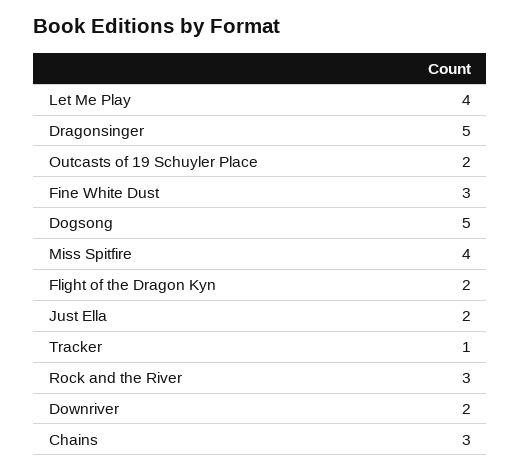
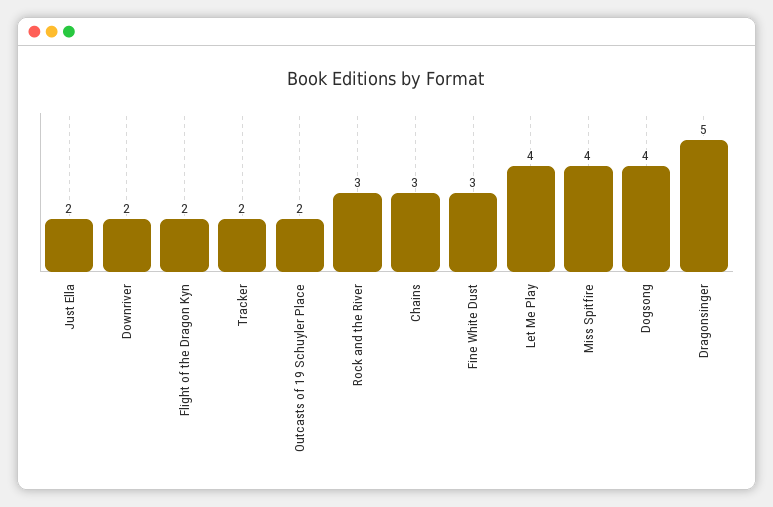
Dogsong: 5 -> 4
Tracker: 1 -> 2

